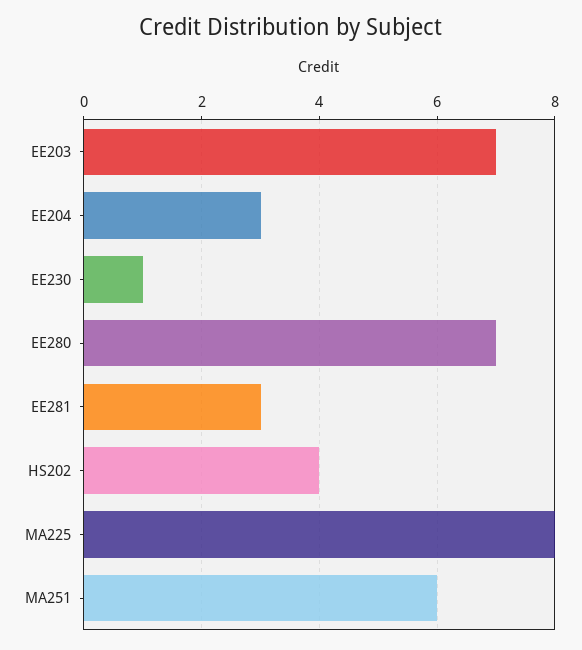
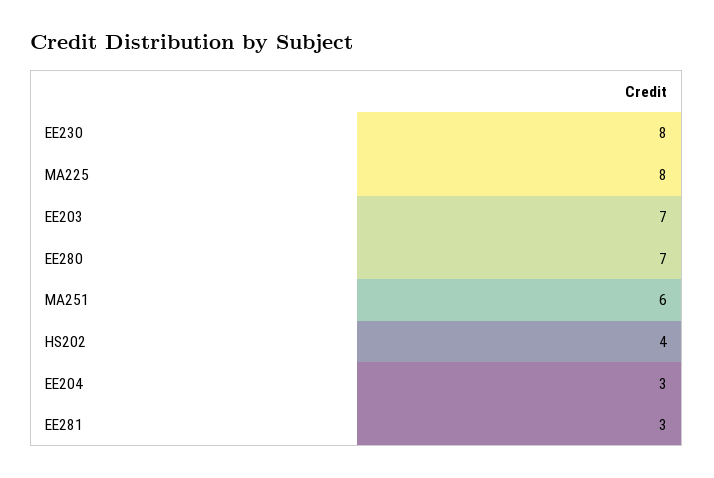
EE230: 1 -> 8

